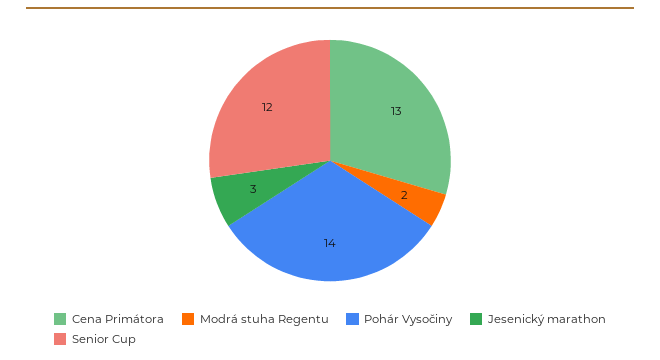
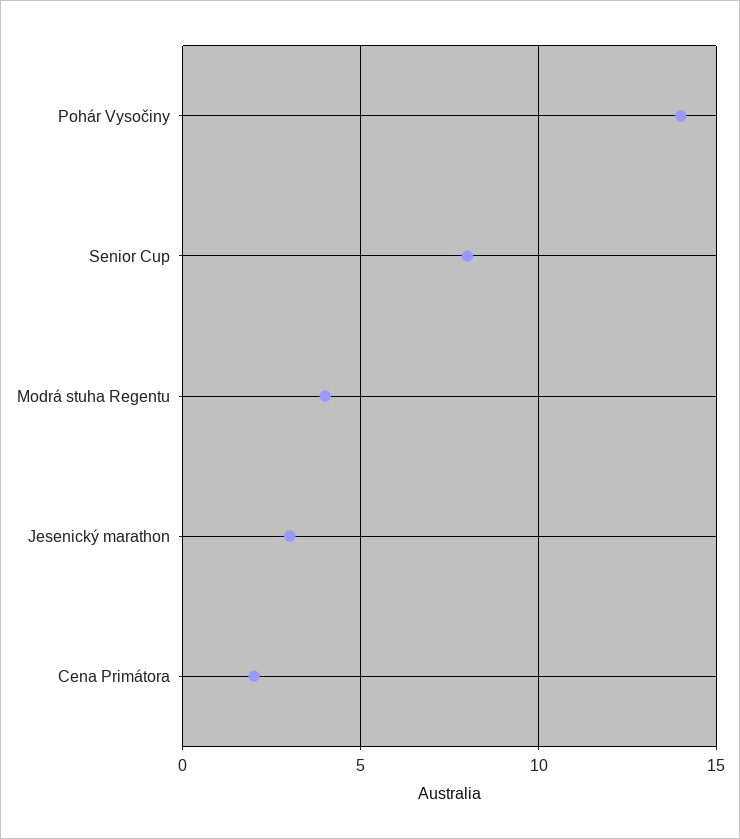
Cena Primátora: 13 -> 2
Modrá stuha Regentu: 2 -> 4
Senior Cup: 12 -> 8

